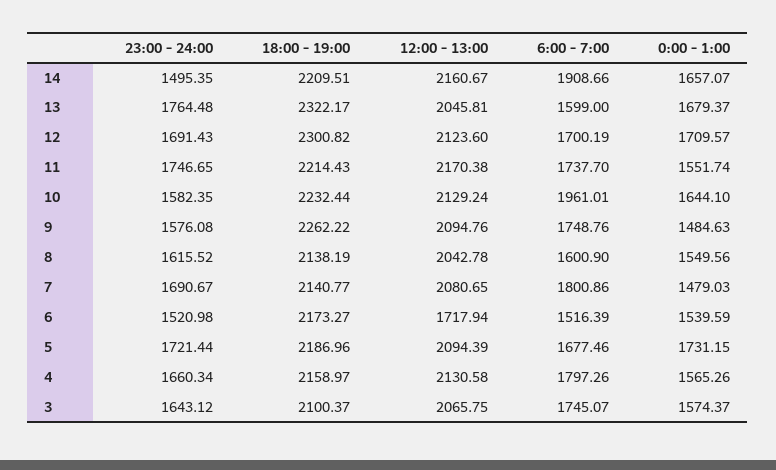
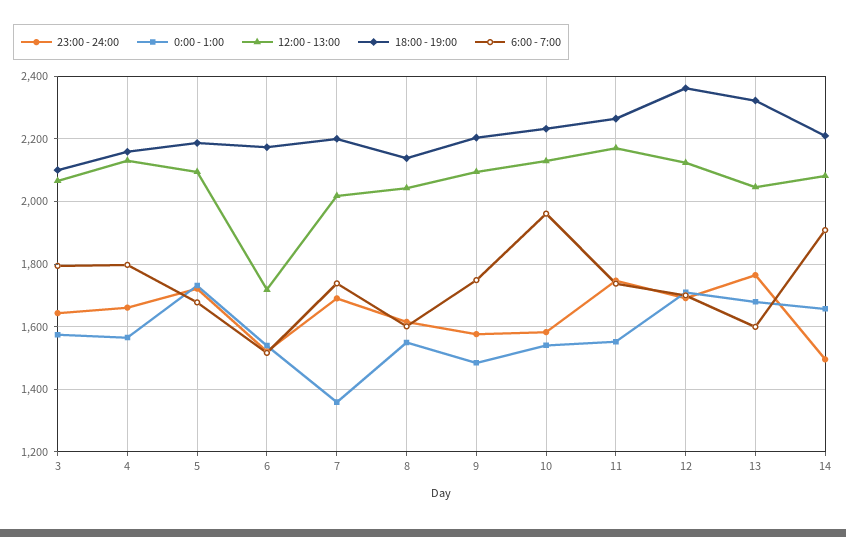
12:00 - 13:00, 14: 2160.67 -> 2080
18:00 - 19:00, 12: 2300.82 -> 2360
18:00 - 19:00, 11: 2214.43 -> 2260
0:00 - 1:00, 10: 1644.1 -> 1540
18:00 - 19:00, 9: 2262.22 -> 2200
18:00 - 19:00, 7: 2140.77 -> 2200
12:00 - 13:00, 7: 2080.65 -> 2020
6:00 - 7:00, 7: 1800.86 -> 1740
0:00 - 1:00, 7: 1479.03 -> 1360
6:00 - 7:00, 3: 1745.07 -> 1800

